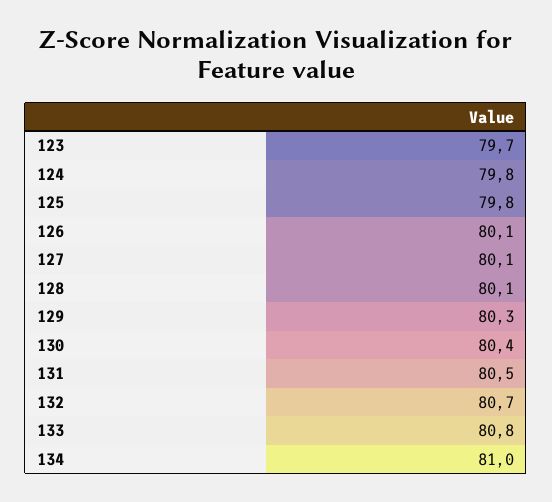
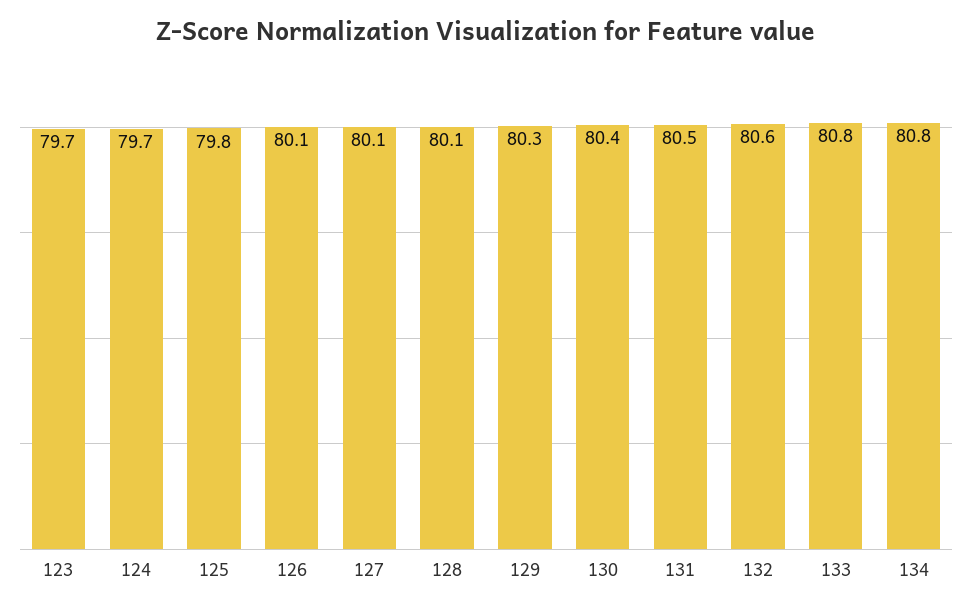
124: 79.8 -> 79.7
132: 80.7 -> 80.6
134: 81 -> 80.8

